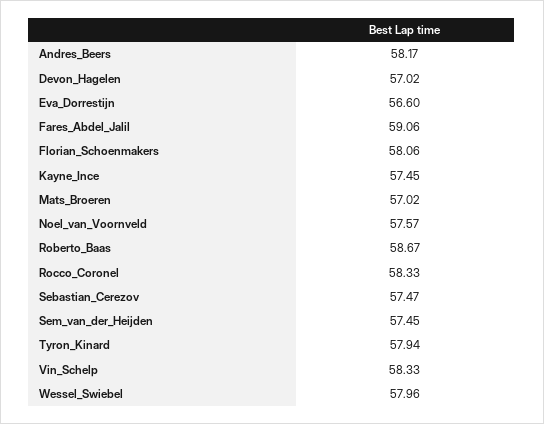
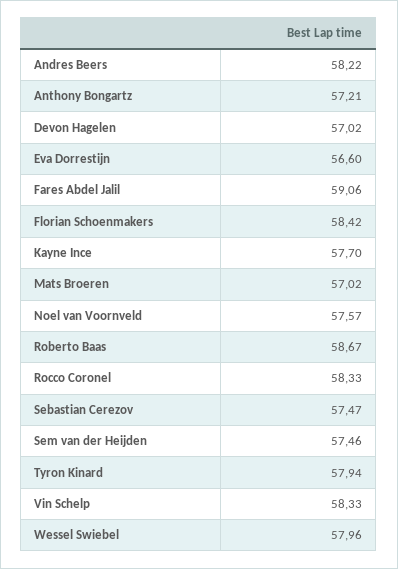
Andres_Beers: 58.17 -> 58.22
Florian_Schoenmakers: 58.06 -> 58.42
Kayne_Ince: 57.45 -> 57.7
Sem_van_der_Heijden: 57.45 -> 57.46
Anthony Bongartz: none -> 57.21

